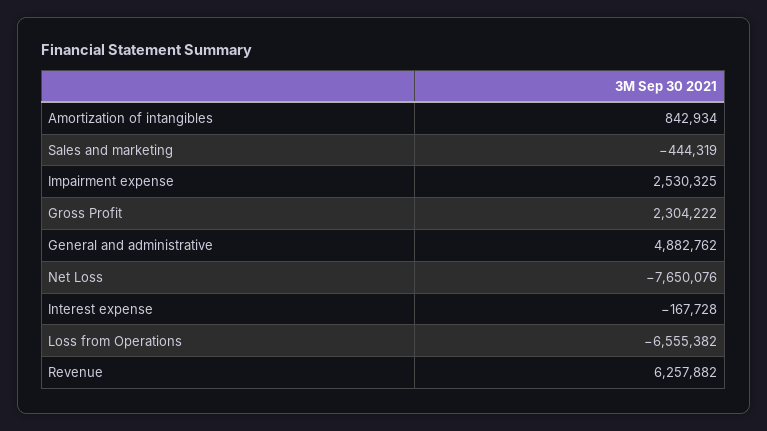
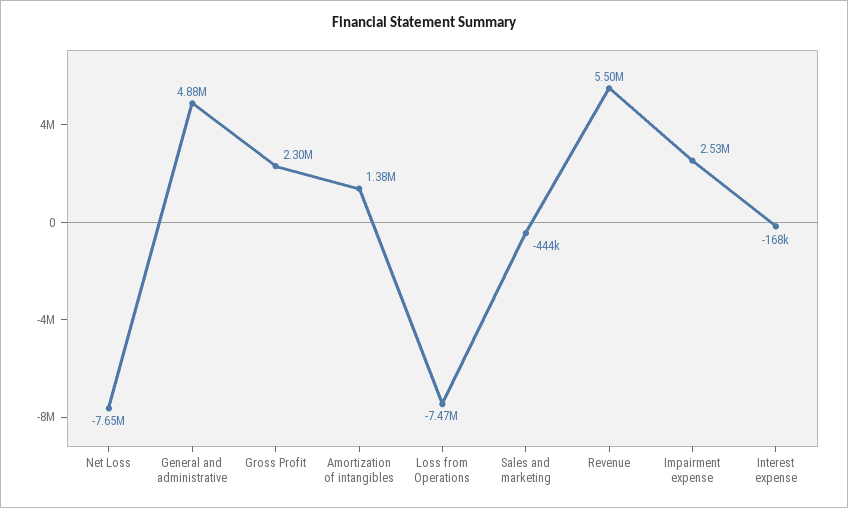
Amortization of intangibles: 842934 -> 1380000
Loss from Operations: -6555382 -> -7470000
Revenue: 6257882 -> 5500000

